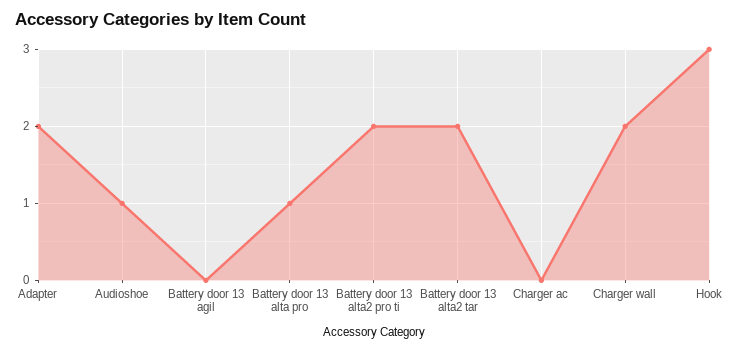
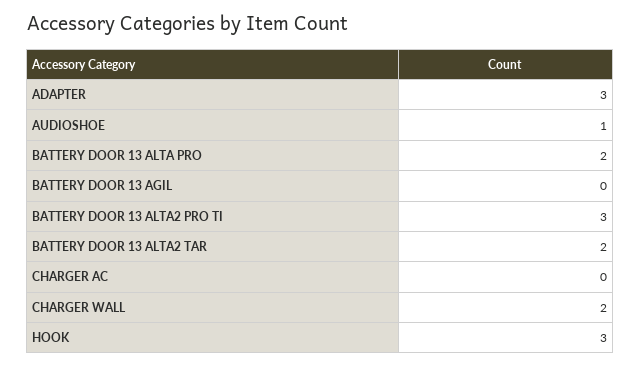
Adapter: 2 -> 3
Battery door 13 alta pro: 1 -> 2
Battery door 13 alta2 pro ti: 2 -> 3

